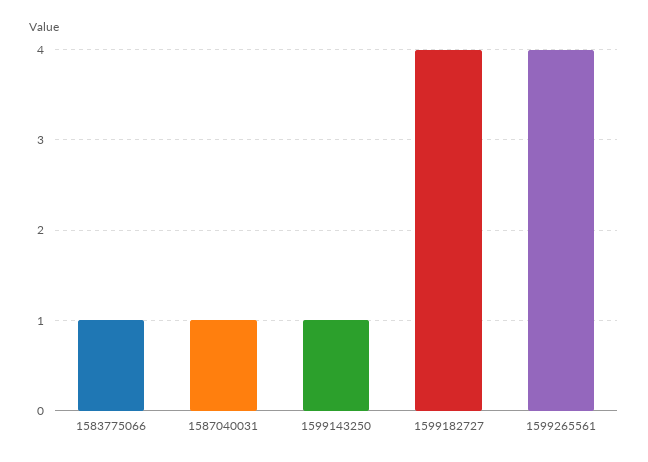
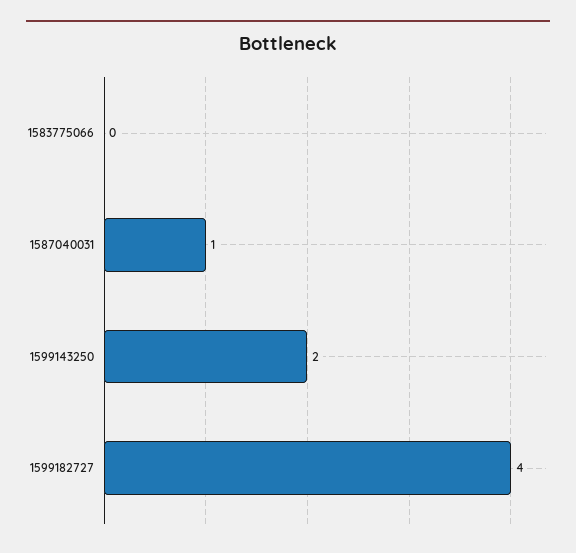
1583775066: 1 -> 0
1599143250: 1 -> 2
1599265561: 4 -> none

